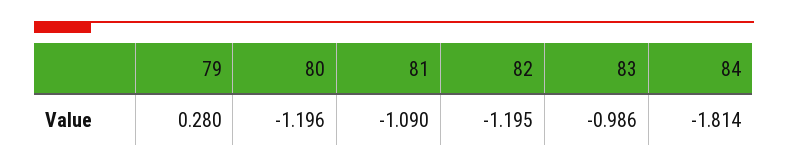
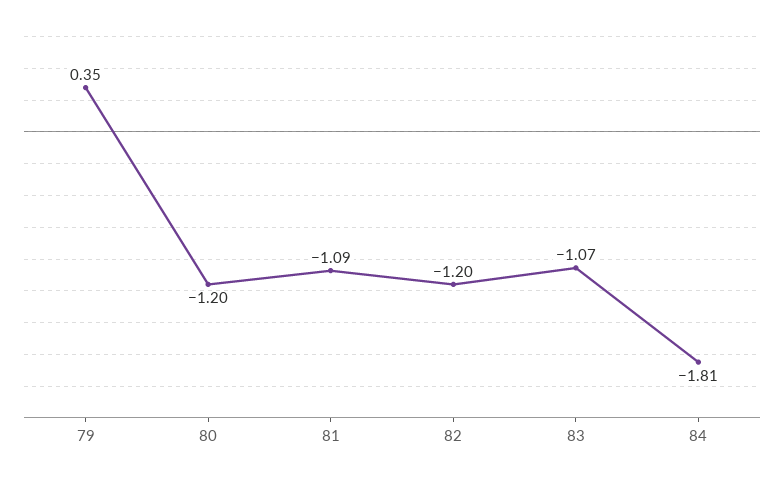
79: 0.28 -> 0.35
83: -0.986 -> -1.07

